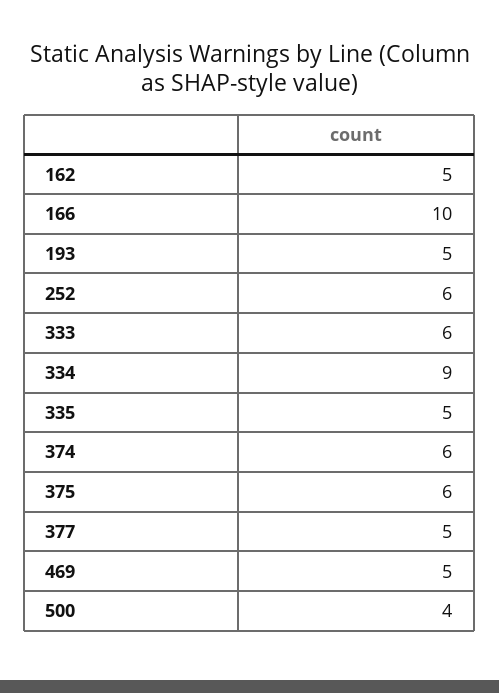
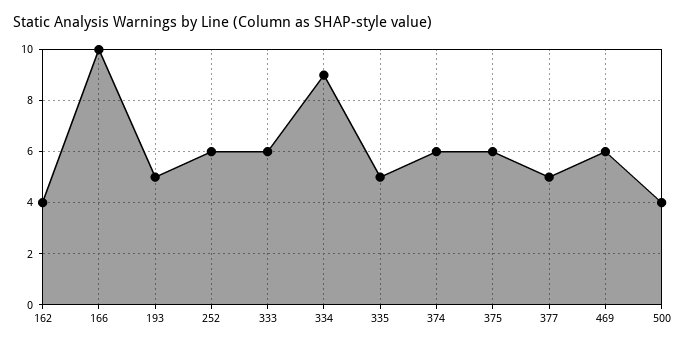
162: 5 -> 4
469: 5 -> 6

